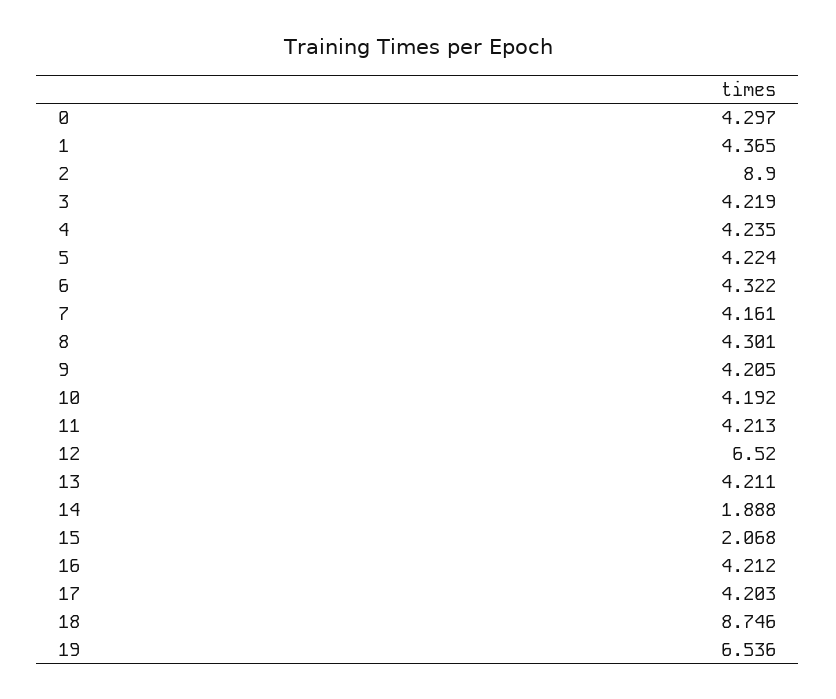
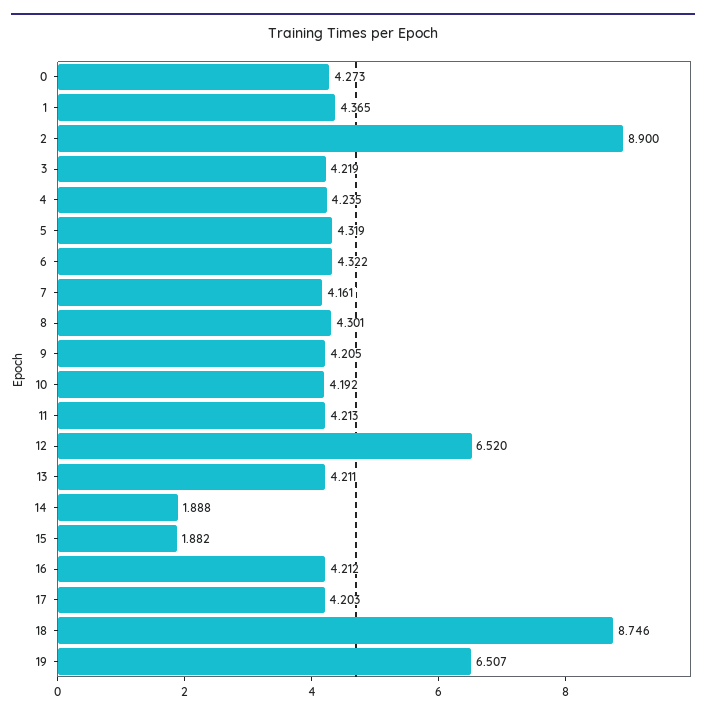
0: 4.297 -> 4.273
5: 4.224 -> 4.319
15: 2.068 -> 1.882
19: 6.536 -> 6.507

